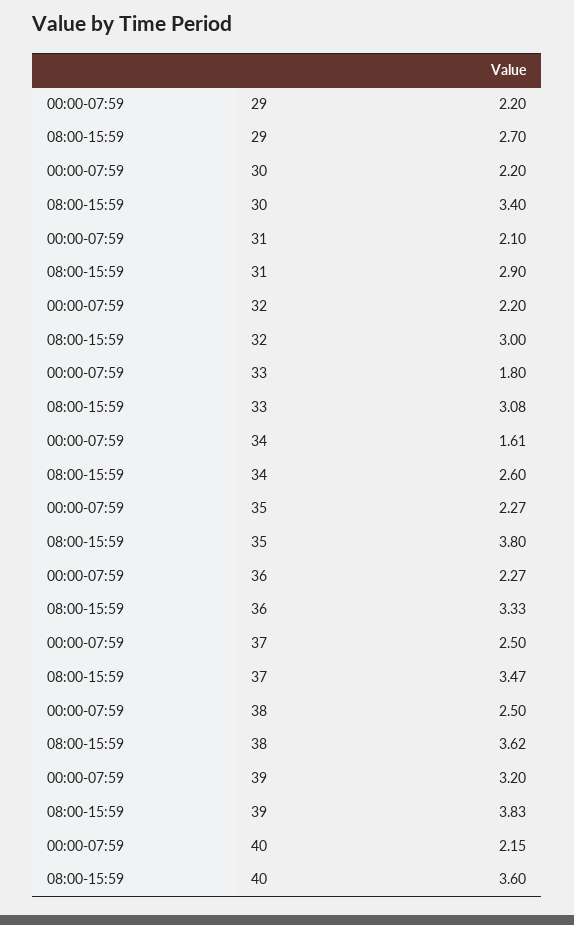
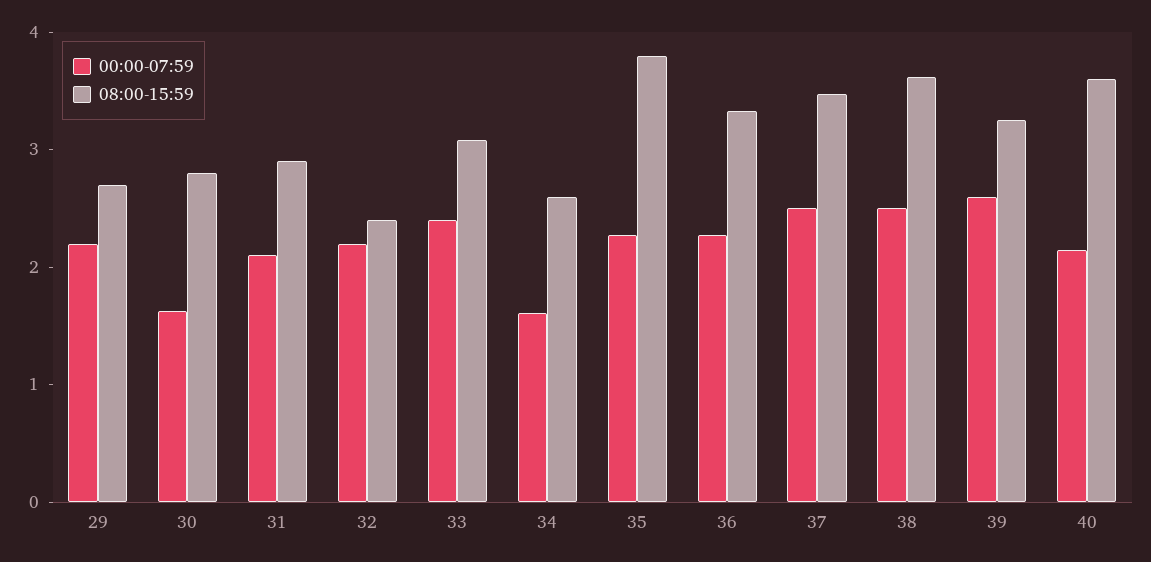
00:00-07:59, 30: 2.2 -> 1.6
08:00-15:59, 30: 3.4 -> 2.8
08:00-15:59, 32: 3 -> 2.4
00:00-07:59, 33: 1.8 -> 2.4
00:00-07:59, 39: 3.2 -> 2.6
08:00-15:59, 39: 3.83 -> 3.2

